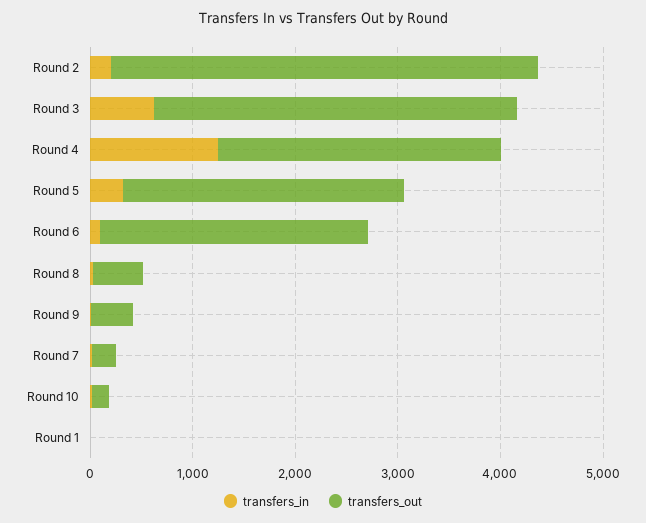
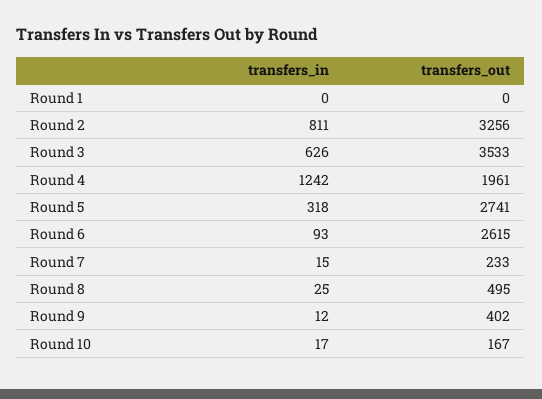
transfers_in, Round 2: 200 -> 811
transfers_out, Round 2: 4200 -> 3256
transfers_out, Round 4: 2800 -> 1961

